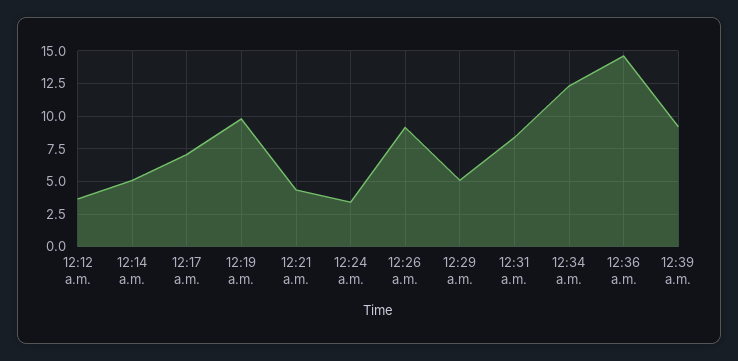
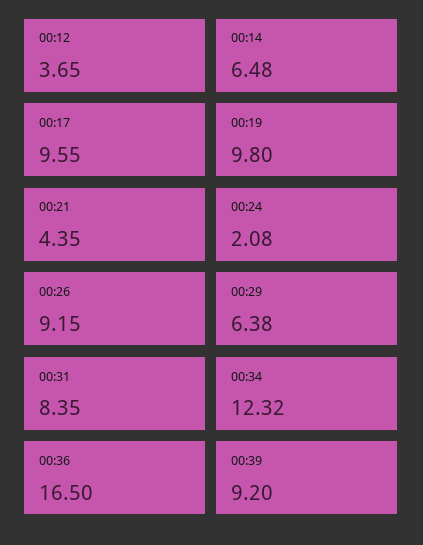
12:14 a.m.: 5 -> 6.48
12:17 a.m.: 7 -> 9.55
12:24 a.m.: 3.5 -> 2.08
12:29 a.m.: 5 -> 6.38
12:36 a.m.: 14.5 -> 16.5

